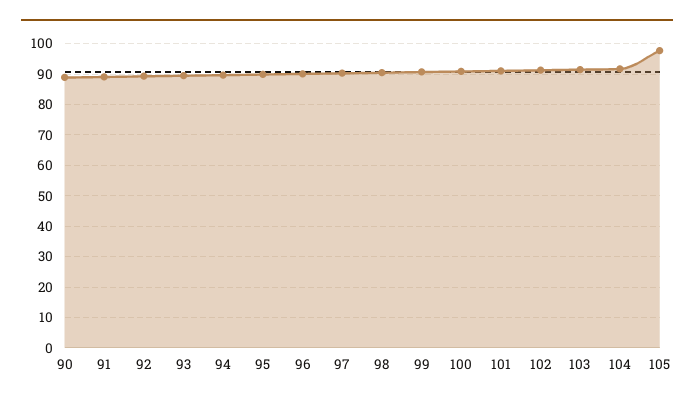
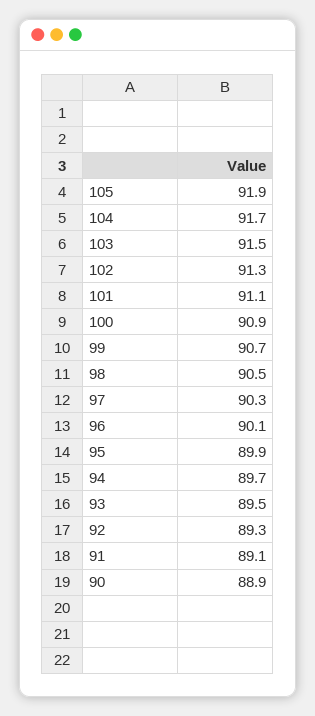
105: 98 -> 91.9

